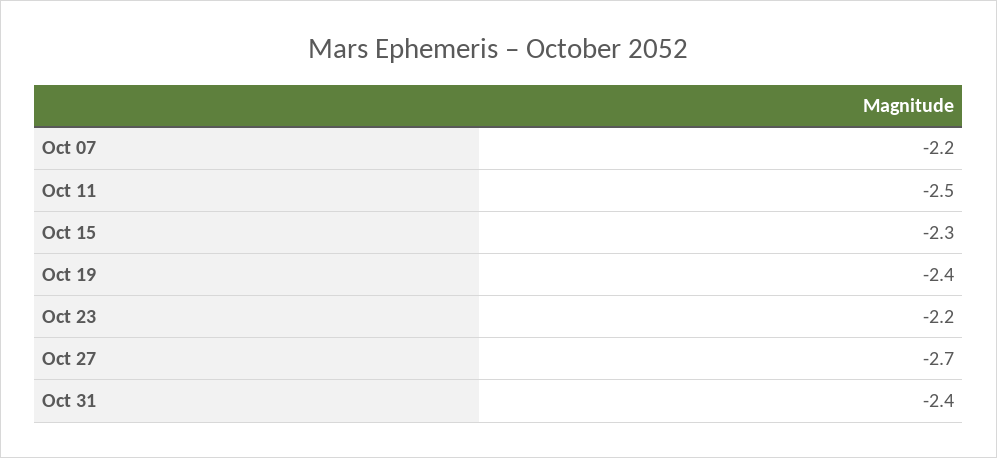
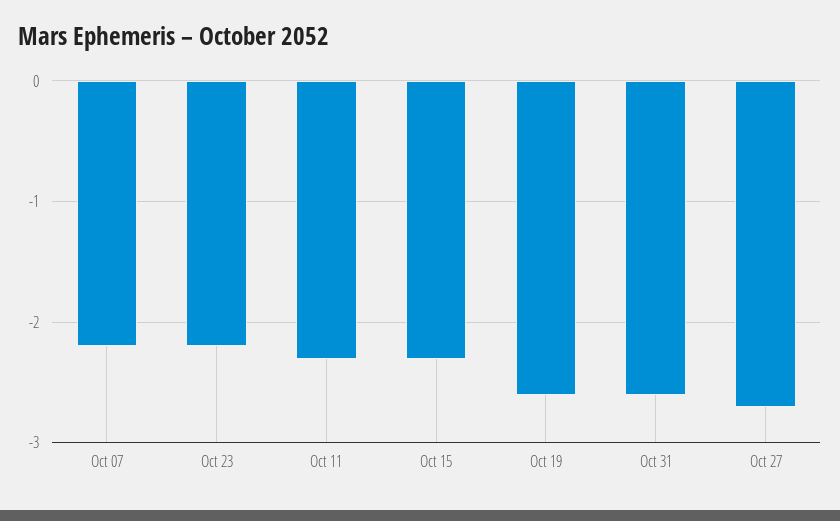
Oct 11: -2.5 -> -2.3
Oct 19: -2.4 -> -2.6
Oct 31: -2.4 -> -2.6

